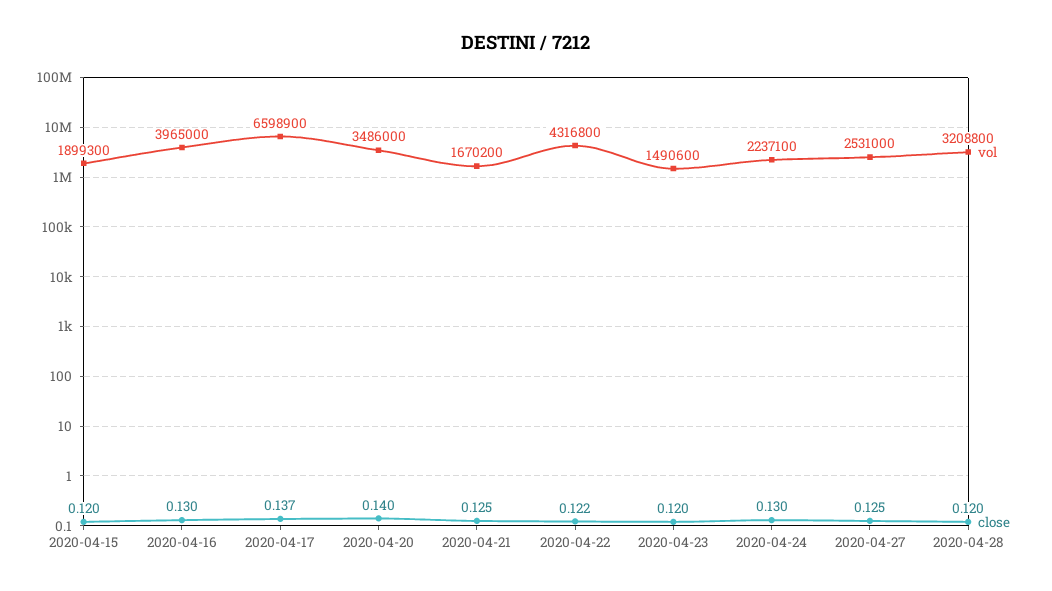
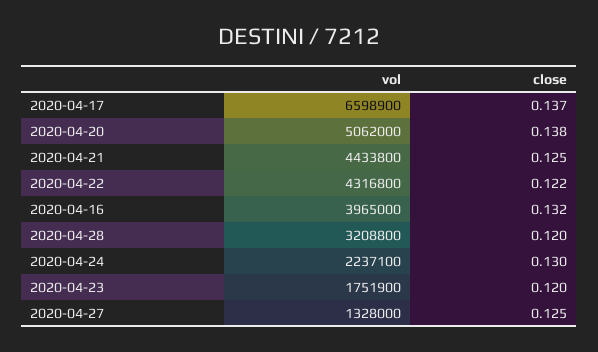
vol, 2020-04-15: 1899300 -> none
close, 2020-04-15: 0.12 -> none
close, 2020-04-16: 0.13 -> 0.132
vol, 2020-04-20: 3486000 -> 5062000
close, 2020-04-20: 0.14 -> 0.138
vol, 2020-04-21: 1670200 -> 4433800
vol, 2020-04-23: 1490600 -> 1751900
vol, 2020-04-27: 2531000 -> 1328000

